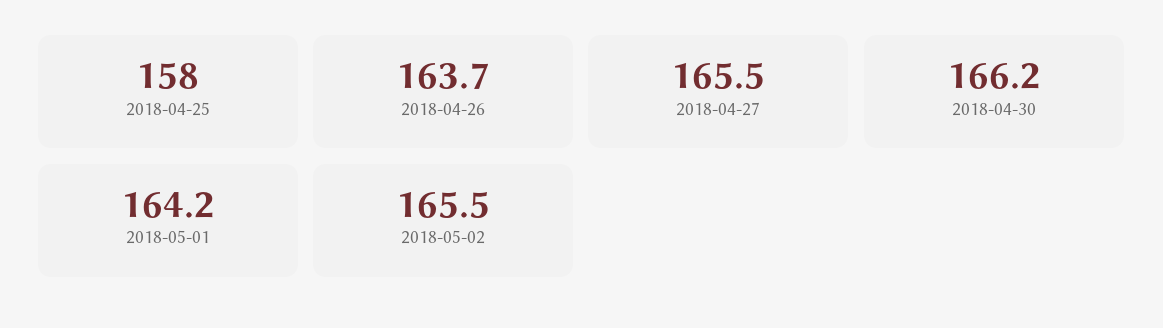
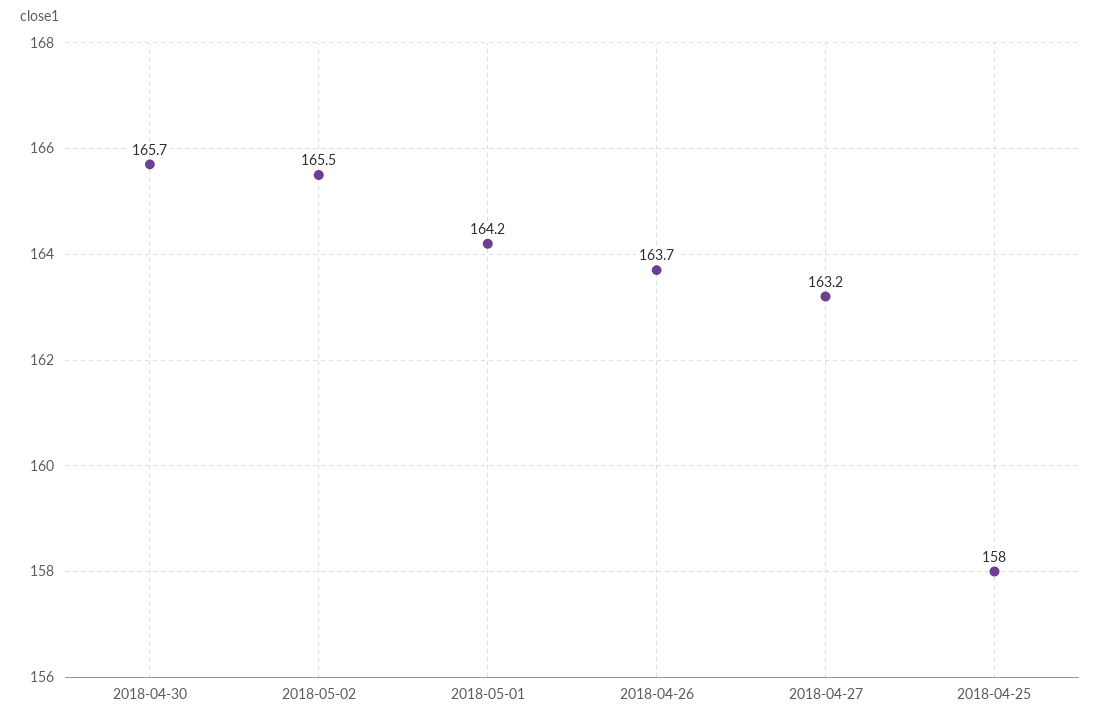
2018-04-27: 165.5 -> 163.2
2018-04-30: 166.2 -> 165.7

